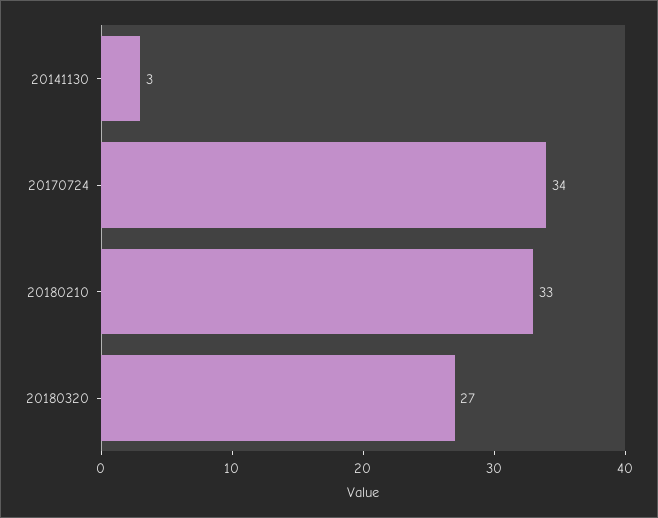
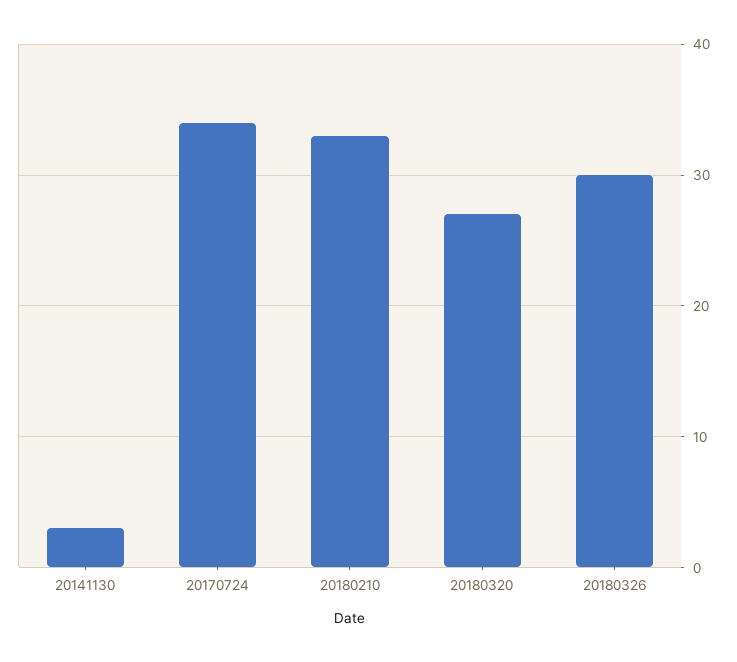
20180326: none -> 30

